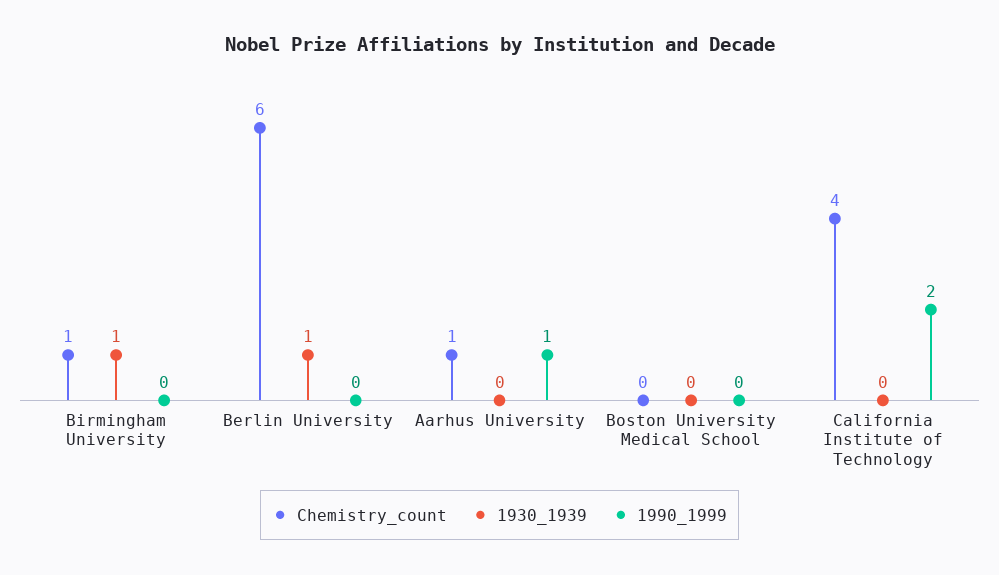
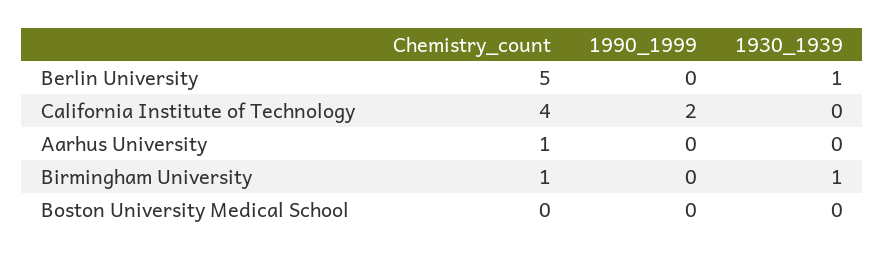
Chemistry_count, Berlin University: 6 -> 5
1990_1999, Aarhus University: 1 -> 0

